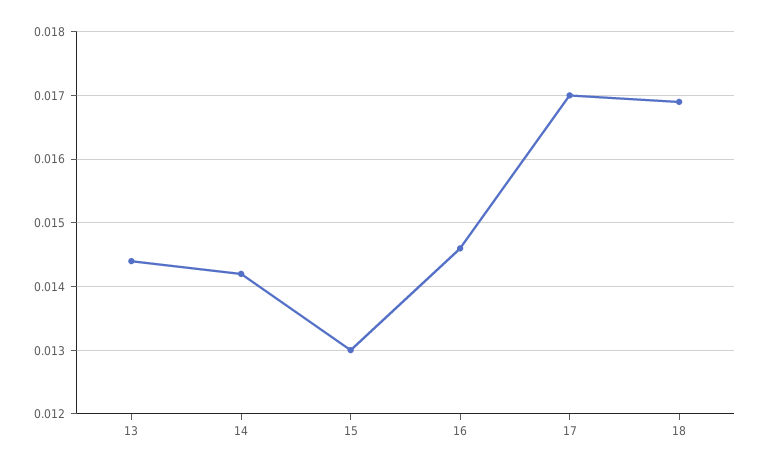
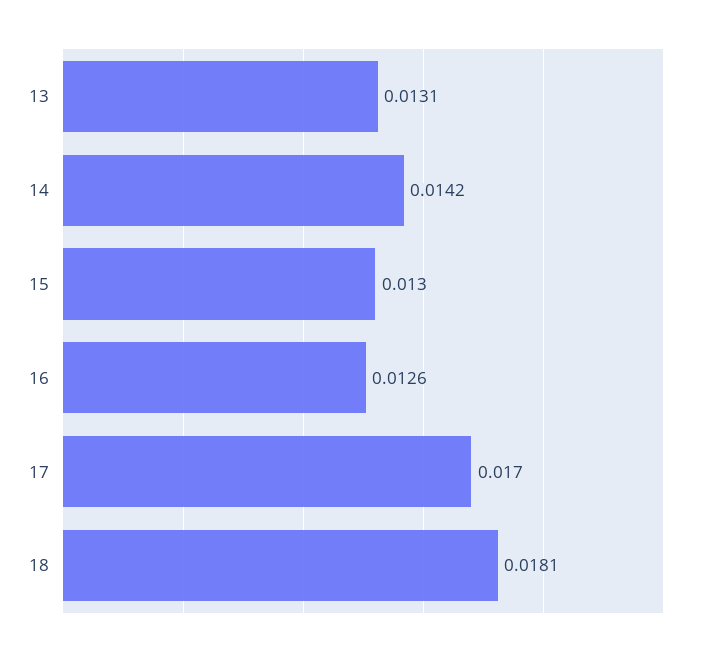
13: 0.0144 -> 0.0131
16: 0.0146 -> 0.0126
18: 0.0169 -> 0.0181

